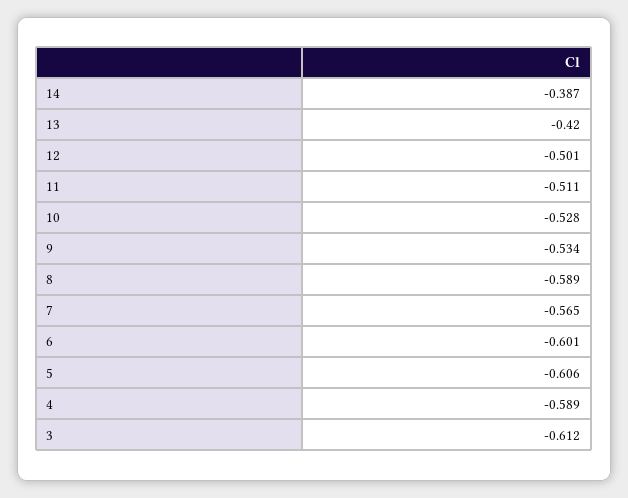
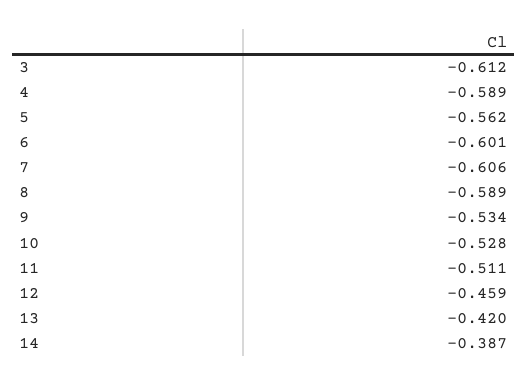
12: -0.501 -> -0.459
7: -0.565 -> -0.606
5: -0.606 -> -0.562

